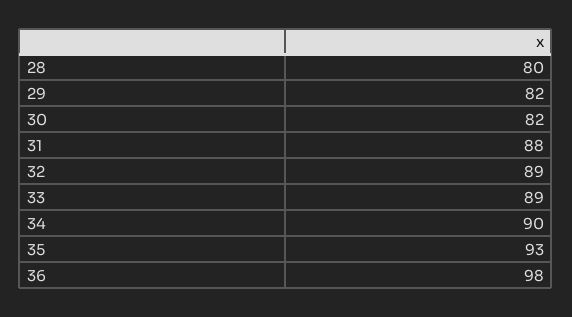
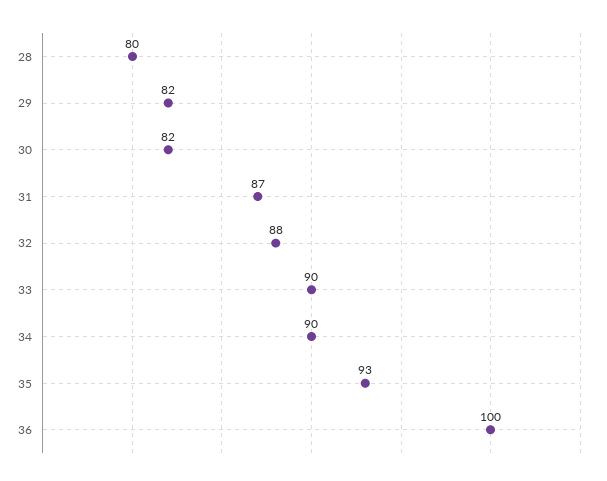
31: 88 -> 87
32: 89 -> 88
33: 89 -> 90
36: 98 -> 100

